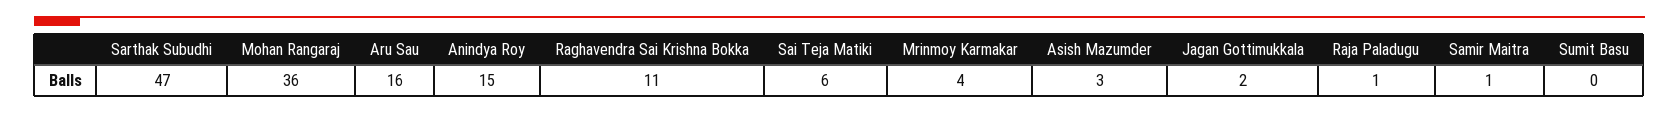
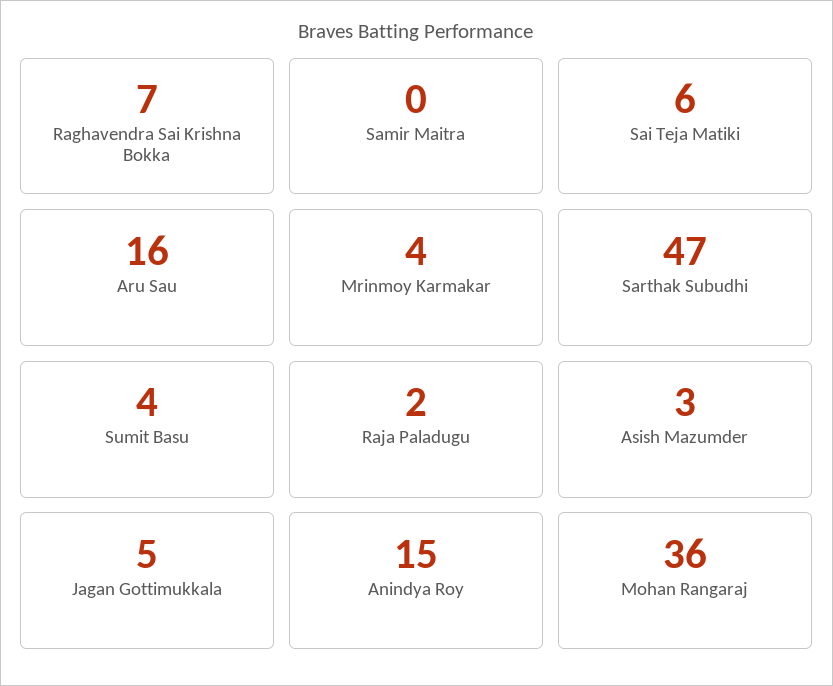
Raghavendra Sai Krishna Bokka: 11 -> 7
Jagan Gottimukkala: 2 -> 5
Raja Paladugu: 1 -> 2
Samir Maitra: 1 -> 0
Sumit Basu: 0 -> 4

